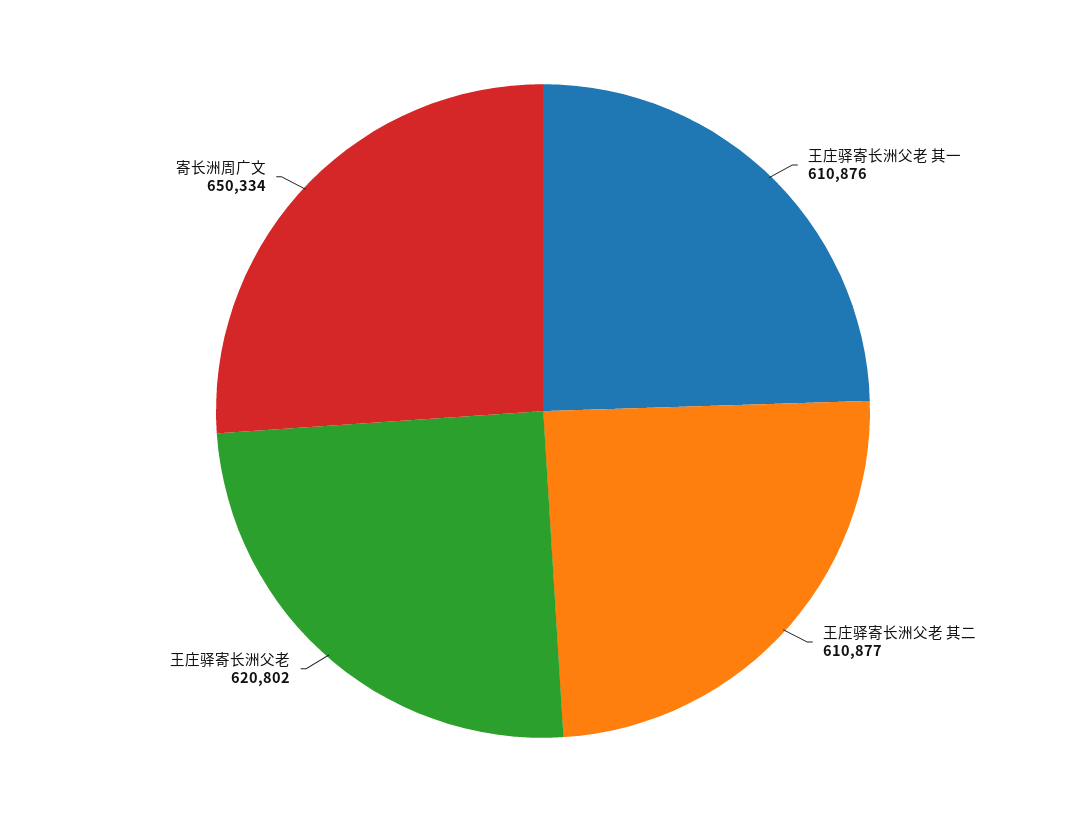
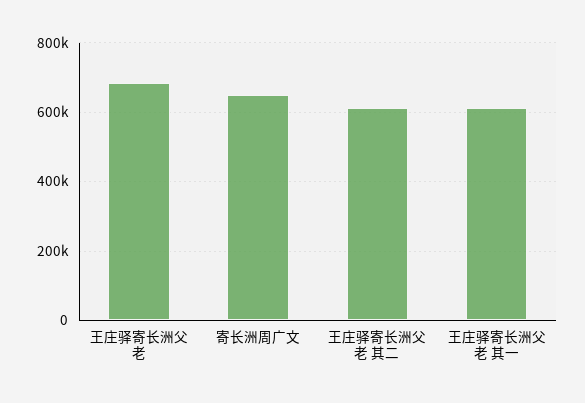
王庄驿寄长洲父老: 620802 -> 680000

